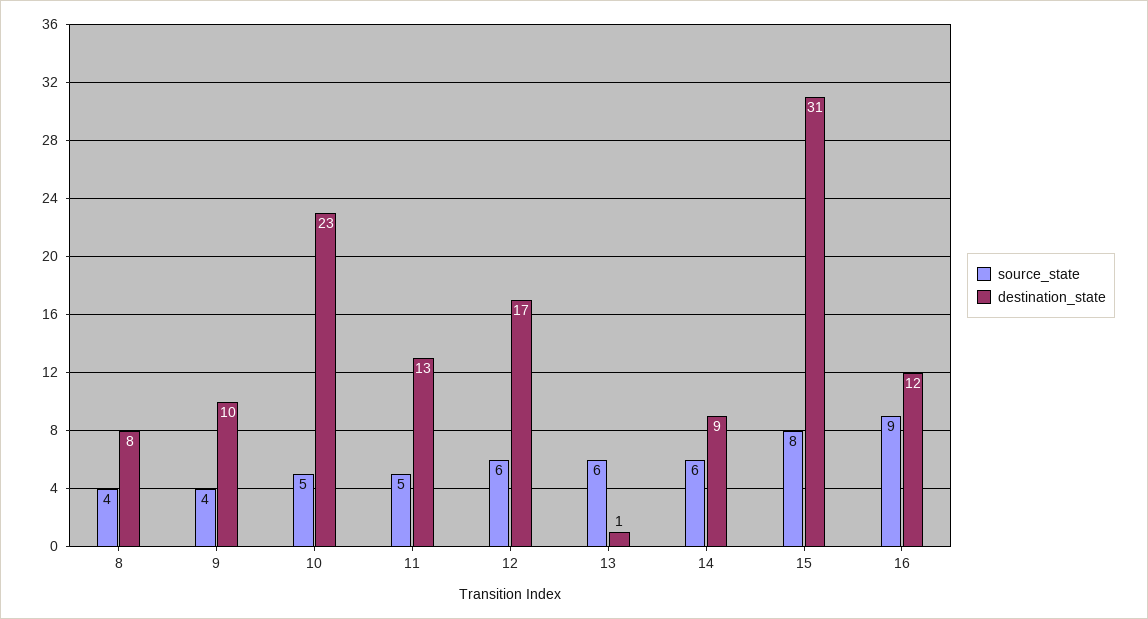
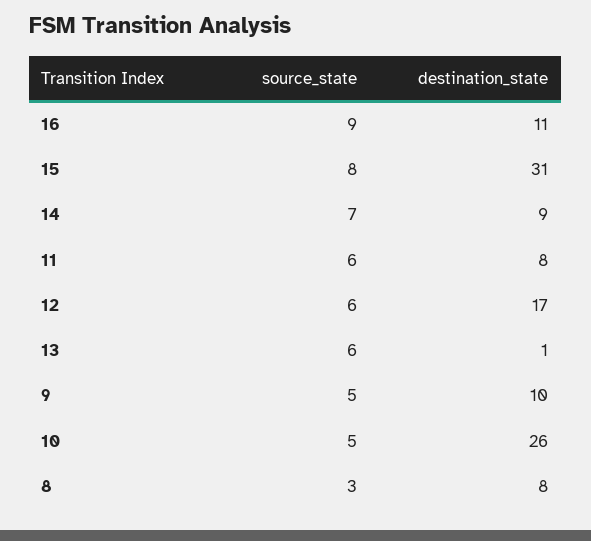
source_state, 8: 4 -> 3
source_state, 9: 4 -> 5
destination_state, 10: 23 -> 26
source_state, 11: 5 -> 6
destination_state, 11: 13 -> 8
source_state, 14: 6 -> 7
destination_state, 16: 12 -> 11

